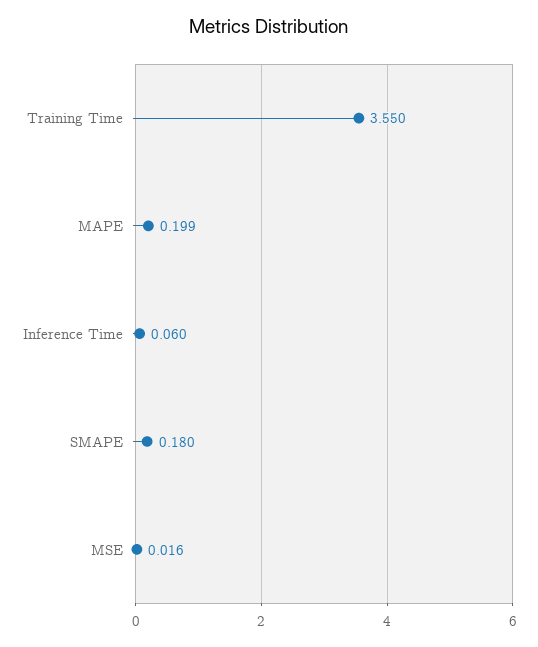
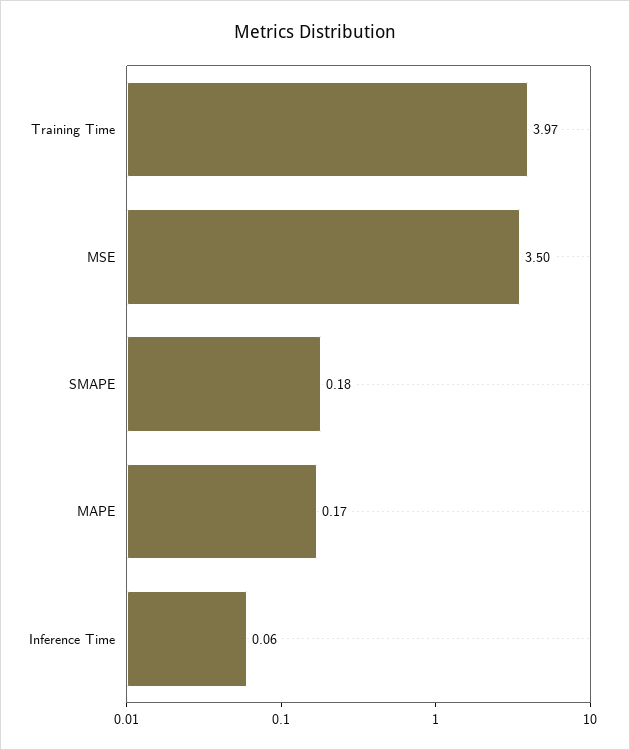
Training Time: 3.55 -> 3.97
MAPE: 0.199 -> 0.17
MSE: 0.016 -> 3.5

